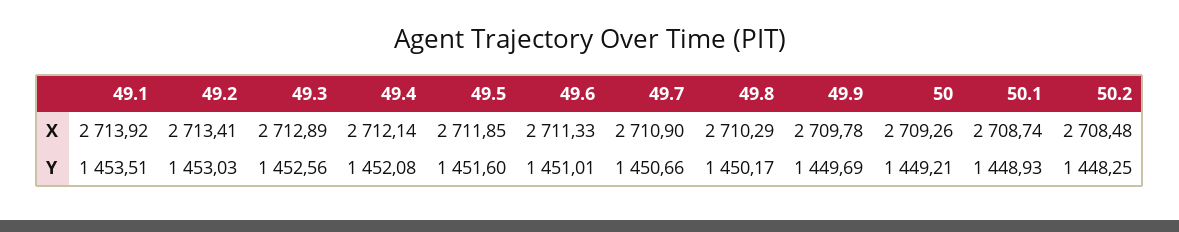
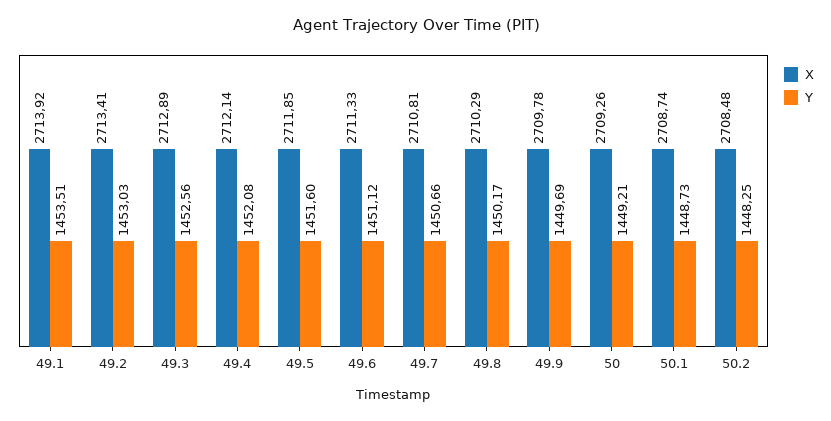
X, 49.7: 2710.9 -> 2710.81
Y, 49.6: 1451.01 -> 1451.12
Y, 50.1: 1448.93 -> 1448.73

